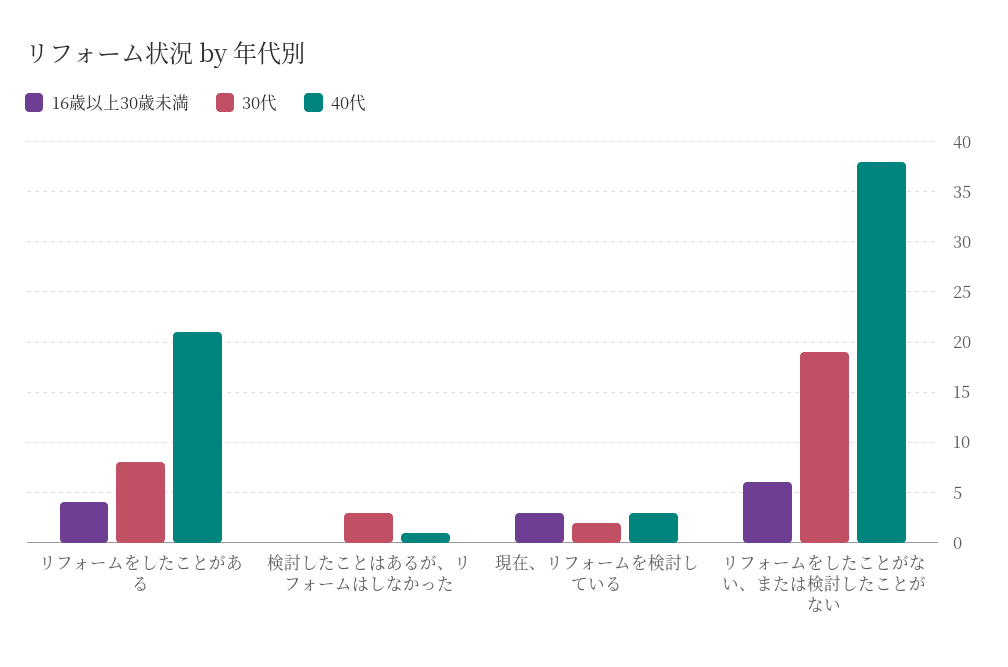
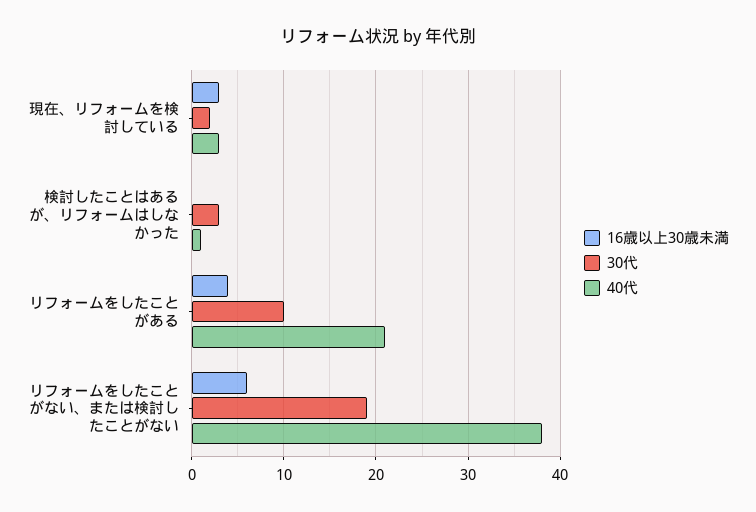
30代, リフォームをしたことがある: 8 -> 10

